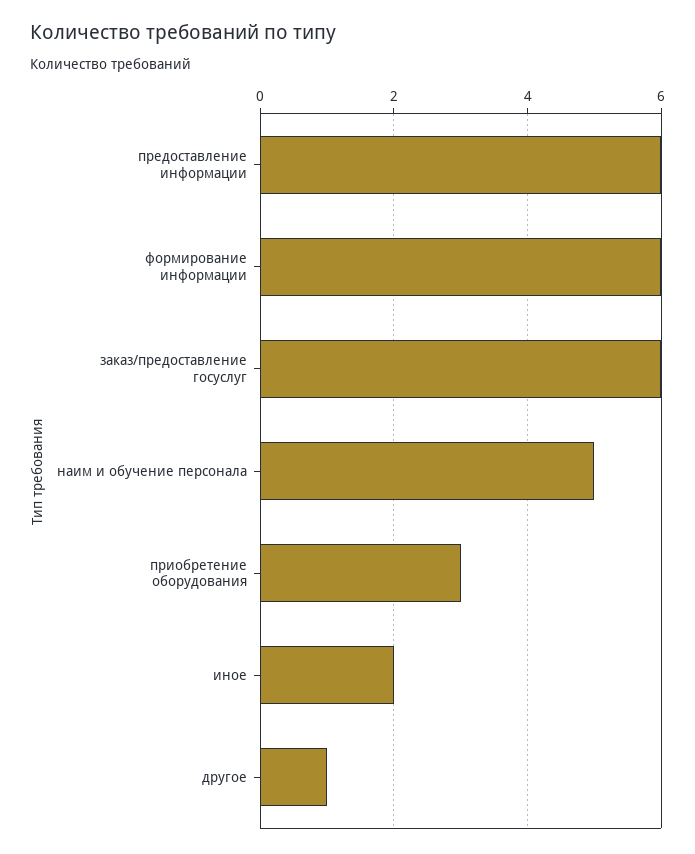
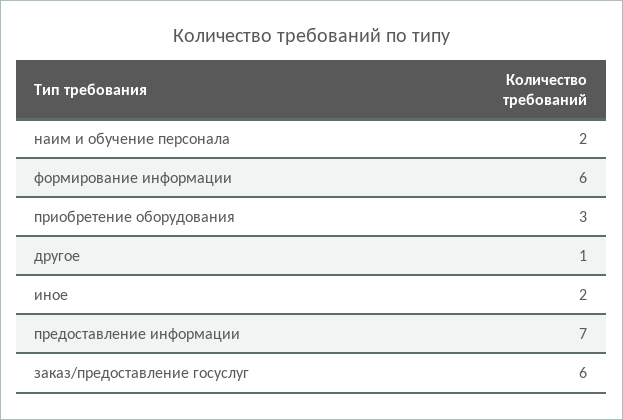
предоставление информации: 6 -> 7
наим и обучение персонала: 5 -> 2

